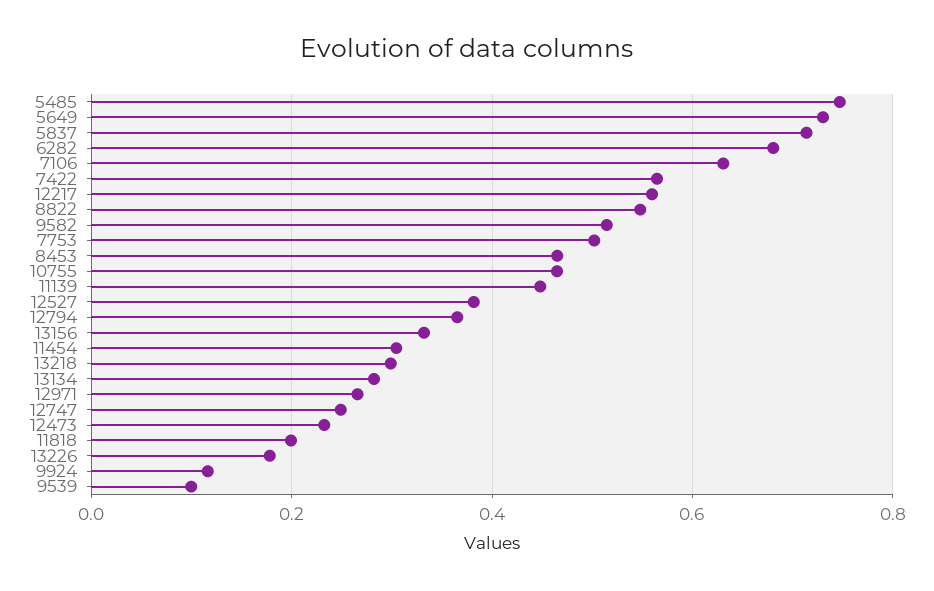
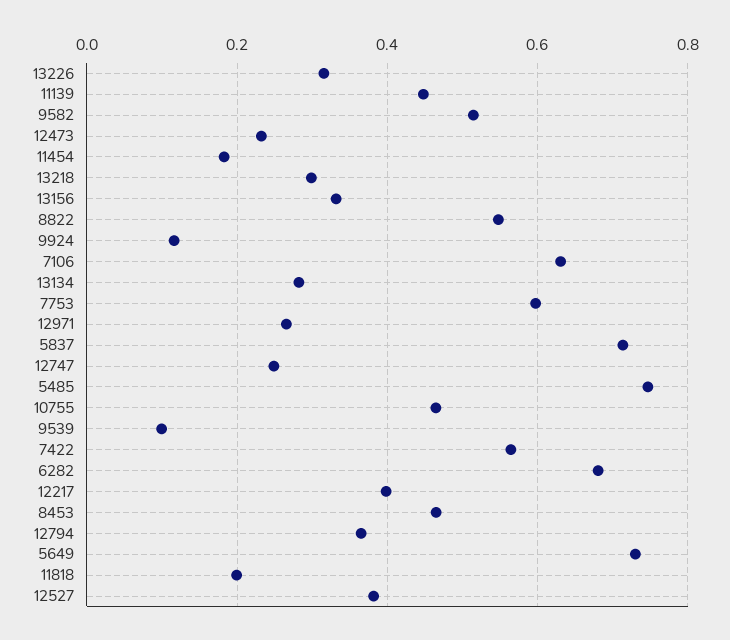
12217: 0.56 -> 0.4
7753: 0.5 -> 0.6
11454: 0.3 -> 0.18
13226: 0.18 -> 0.32

